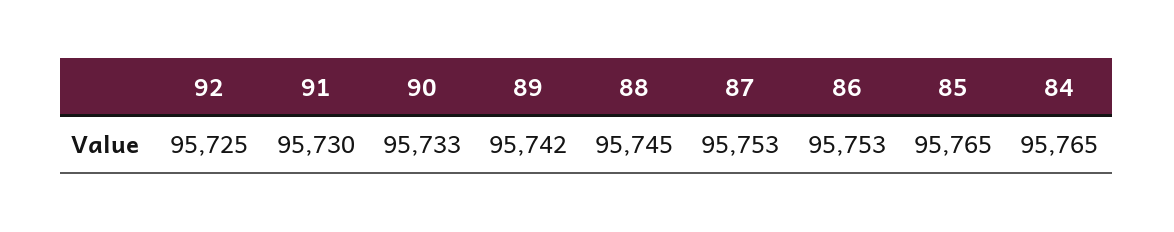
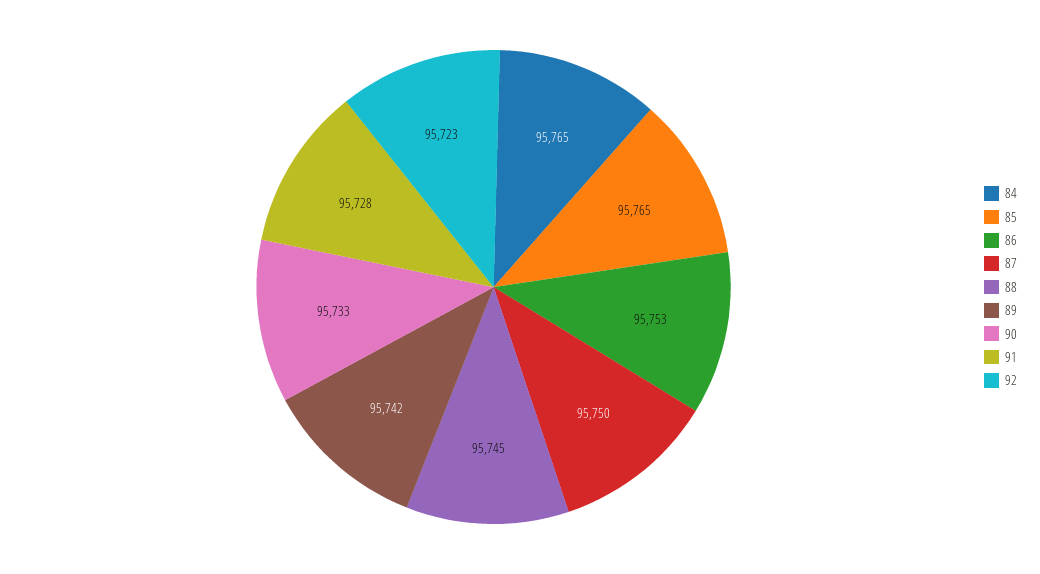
92: 95725 -> 95723
91: 95730 -> 95728
87: 95753 -> 95750

